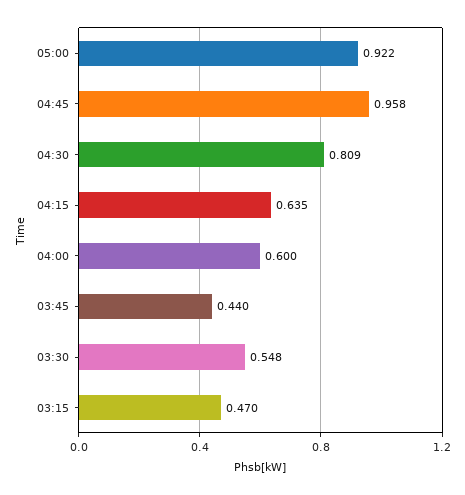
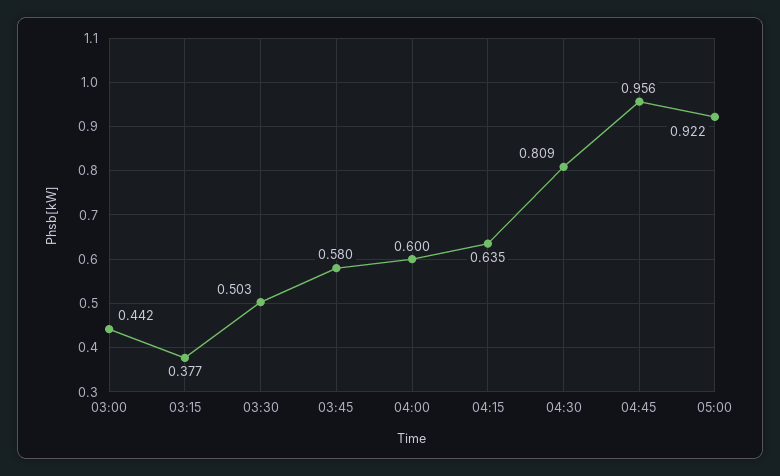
04:45: 0.958 -> 0.956
03:45: 0.44 -> 0.58
03:30: 0.548 -> 0.503
03:15: 0.47 -> 0.377
03:00: none -> 0.442

